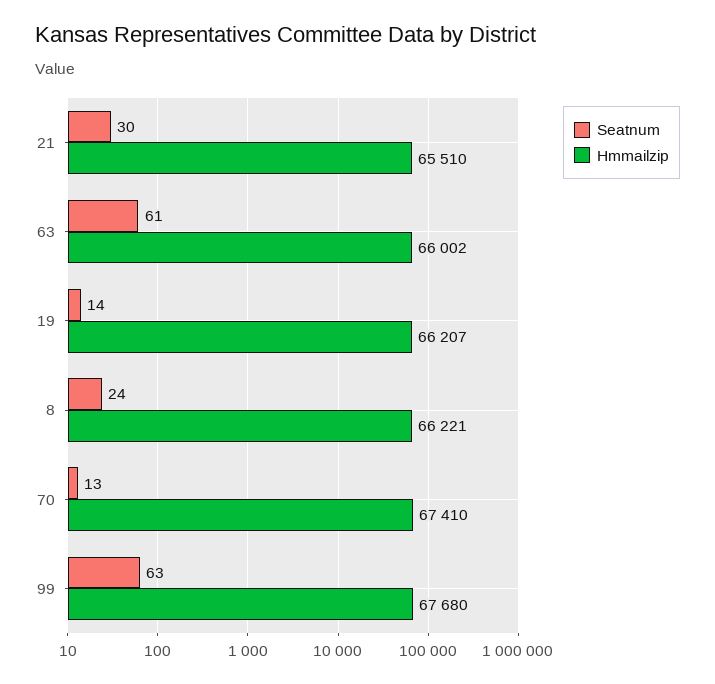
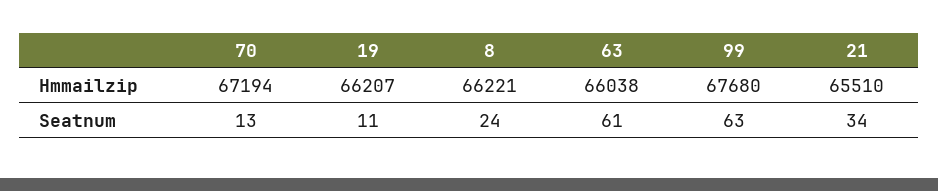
Seatnum, 21: 30 -> 34
Hmmailzip, 63: 66002 -> 66038
Seatnum, 19: 14 -> 11
Hmmailzip, 70: 67410 -> 67194

